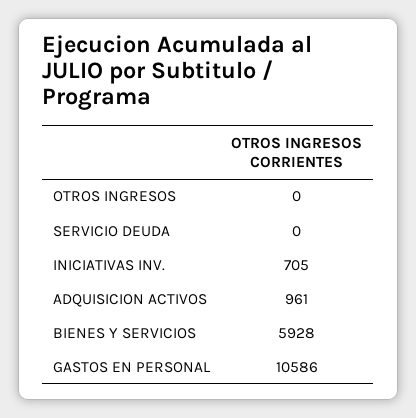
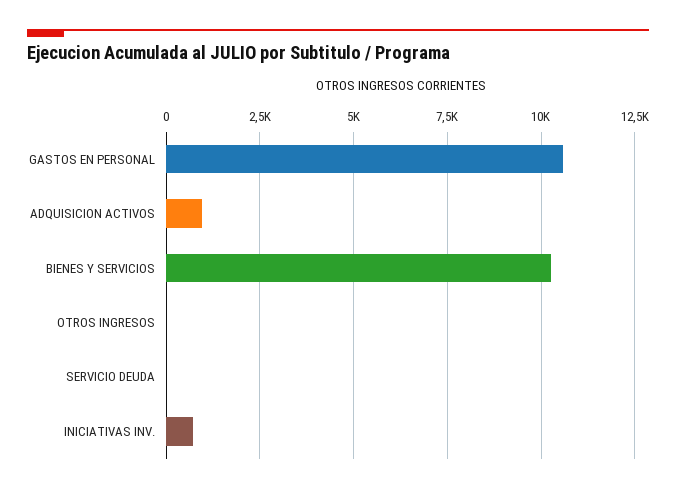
BIENES Y SERVICIOS: 5928 -> 10250

